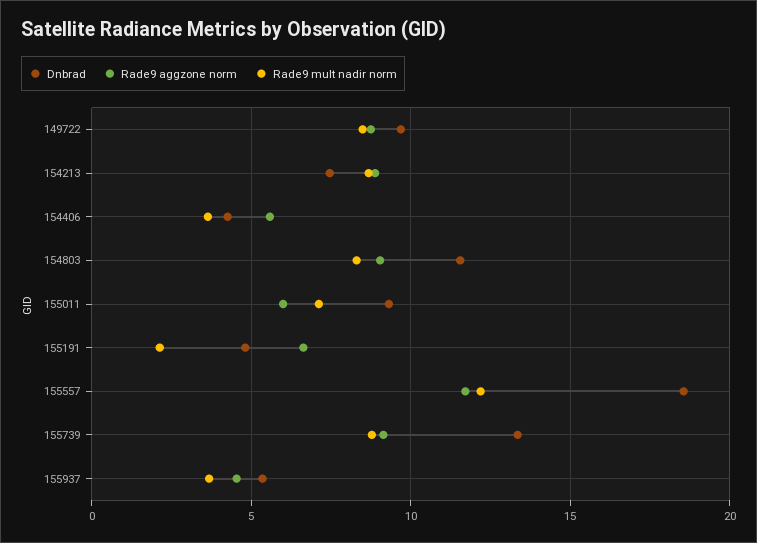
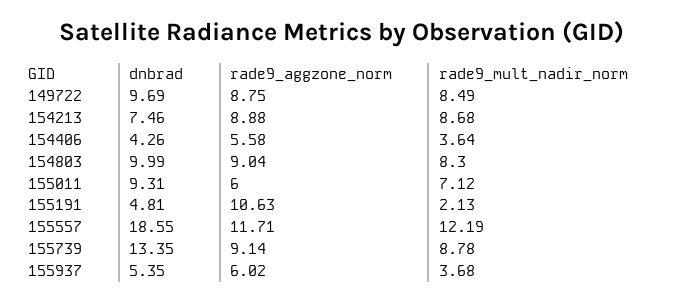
Dnbrad, 154803: 11.5 -> 9.99
Rade9 aggzone norm, 155191: 6.5 -> 10.63
Rade9 aggzone norm, 155937: 4.5 -> 6.02

